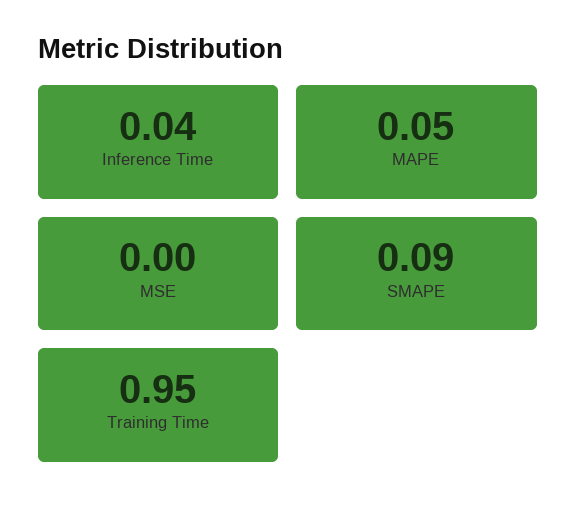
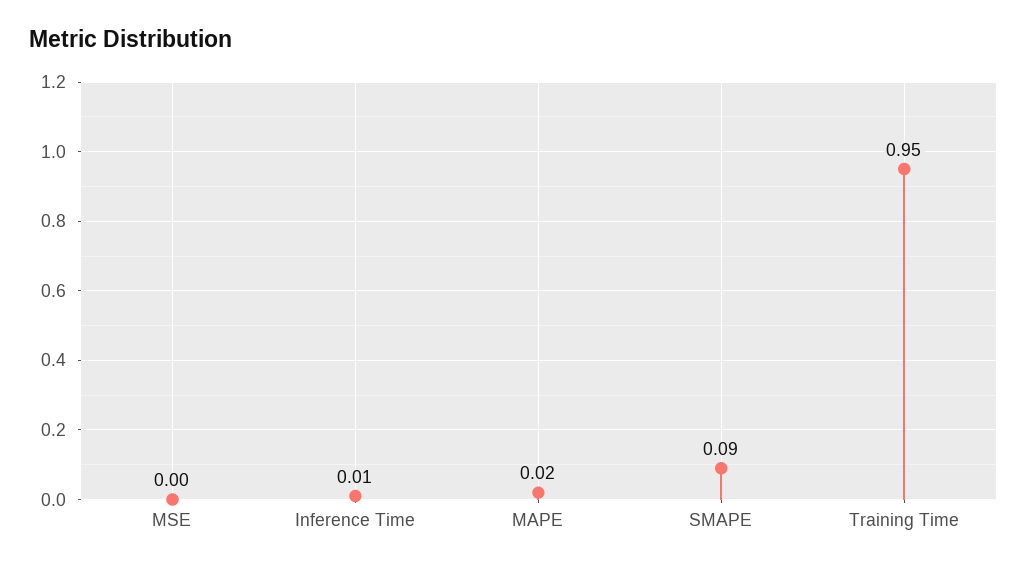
Inference Time: 0.04 -> 0.01
MAPE: 0.05 -> 0.02

